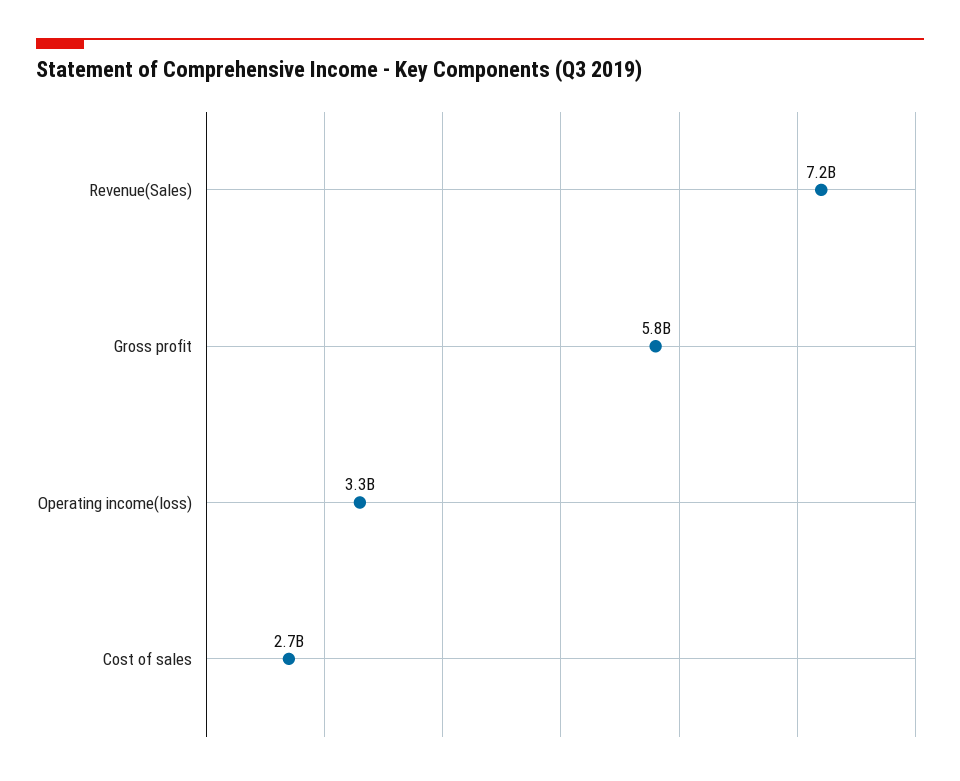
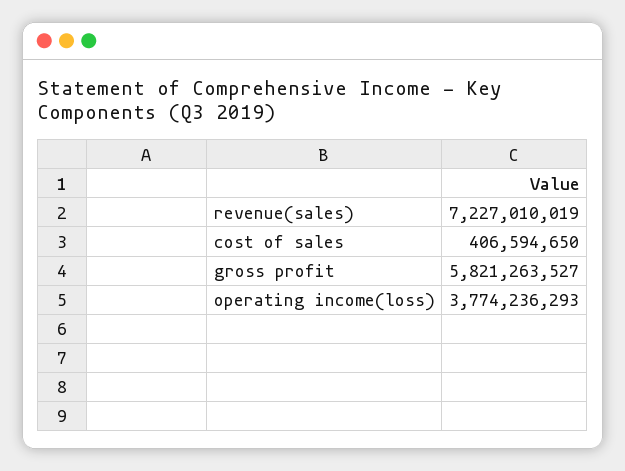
Operating income(loss): 3300000000 -> 3774236293
Cost of sales: 2700000000 -> 406594650

